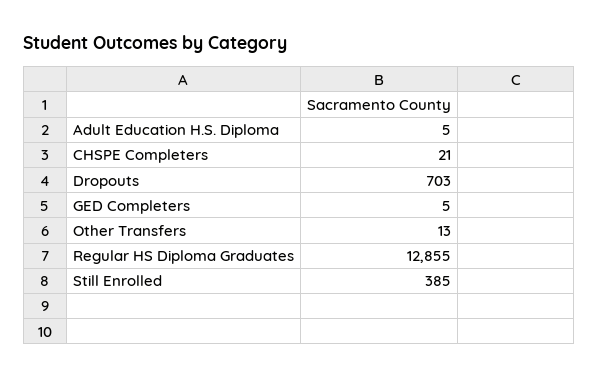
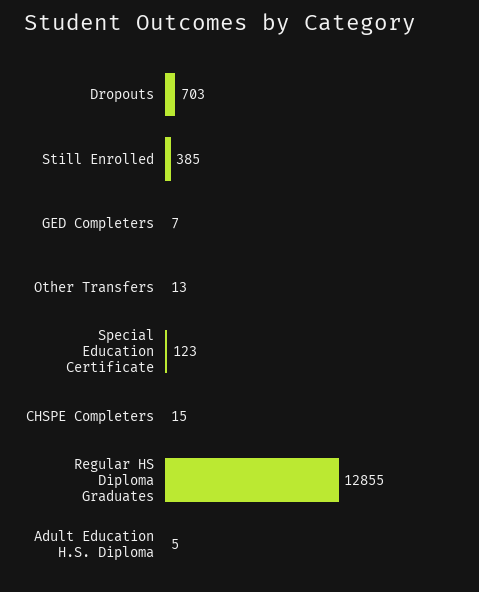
CHSPE Completers: 21 -> 15
GED Completers: 5 -> 7
Special Education Certificate: none -> 123

